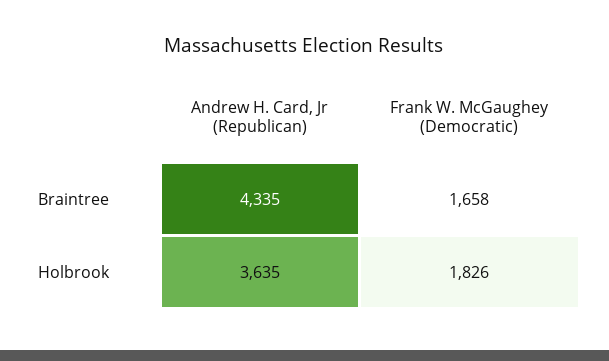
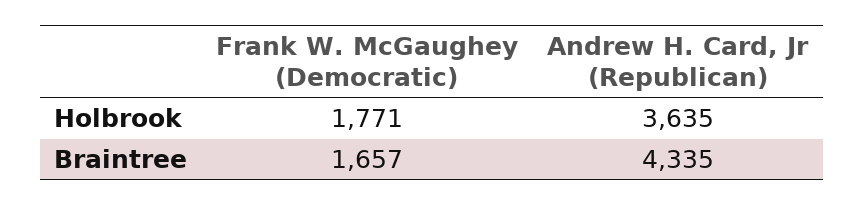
Frank W. McGaughey (Democratic), Braintree: 1658 -> 1657
Frank W. McGaughey (Democratic), Holbrook: 1826 -> 1771

